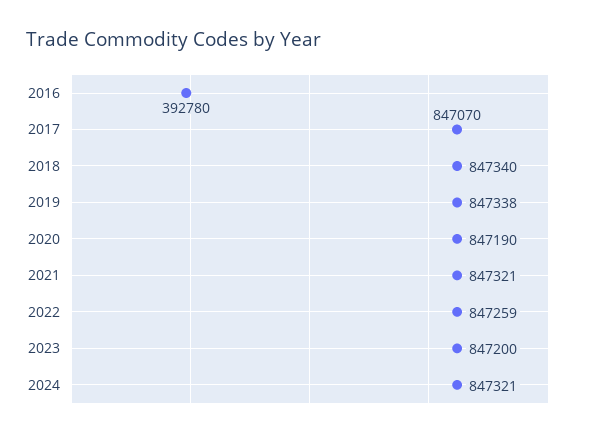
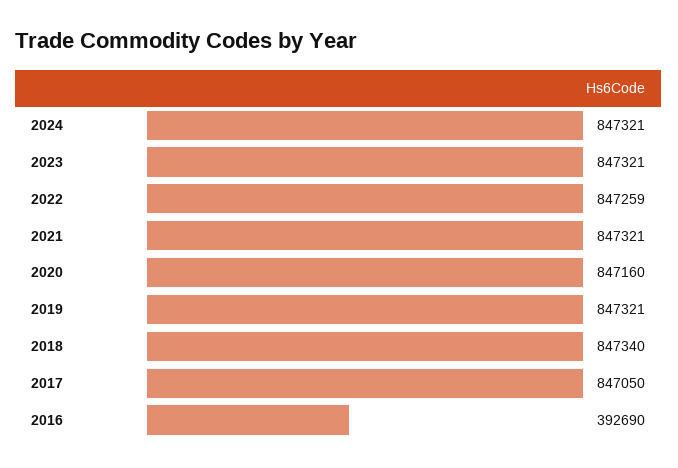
2016: 392780 -> 392690
2017: 847070 -> 847050
2019: 847338 -> 847321
2020: 847190 -> 847160
2023: 847200 -> 847321

